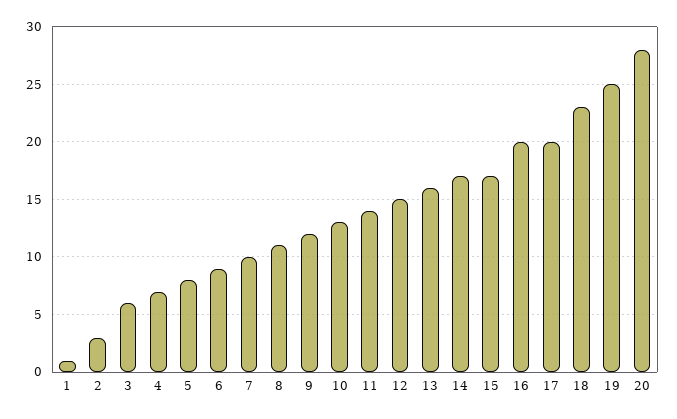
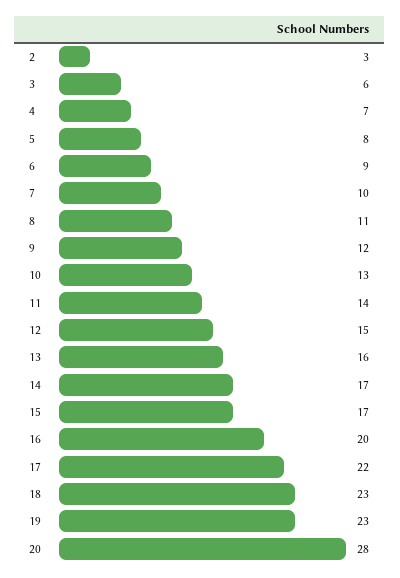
1: 1 -> none
17: 20 -> 22
19: 25 -> 23

